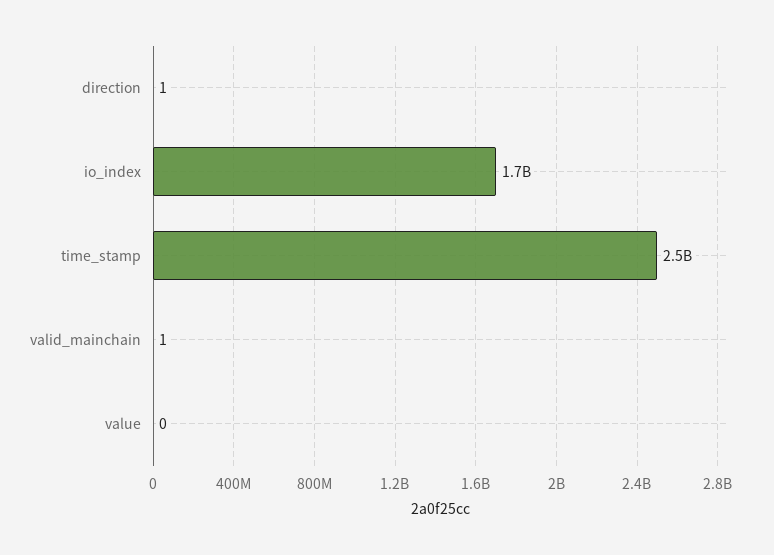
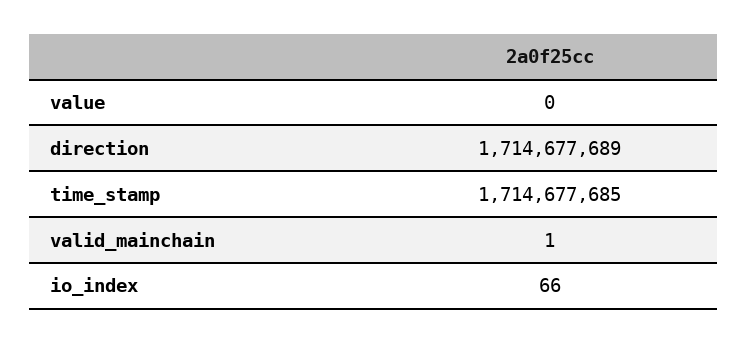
direction: 1 -> 1714677689
io_index: 1700000000 -> 66
time_stamp: 2500000000 -> 1714677685

